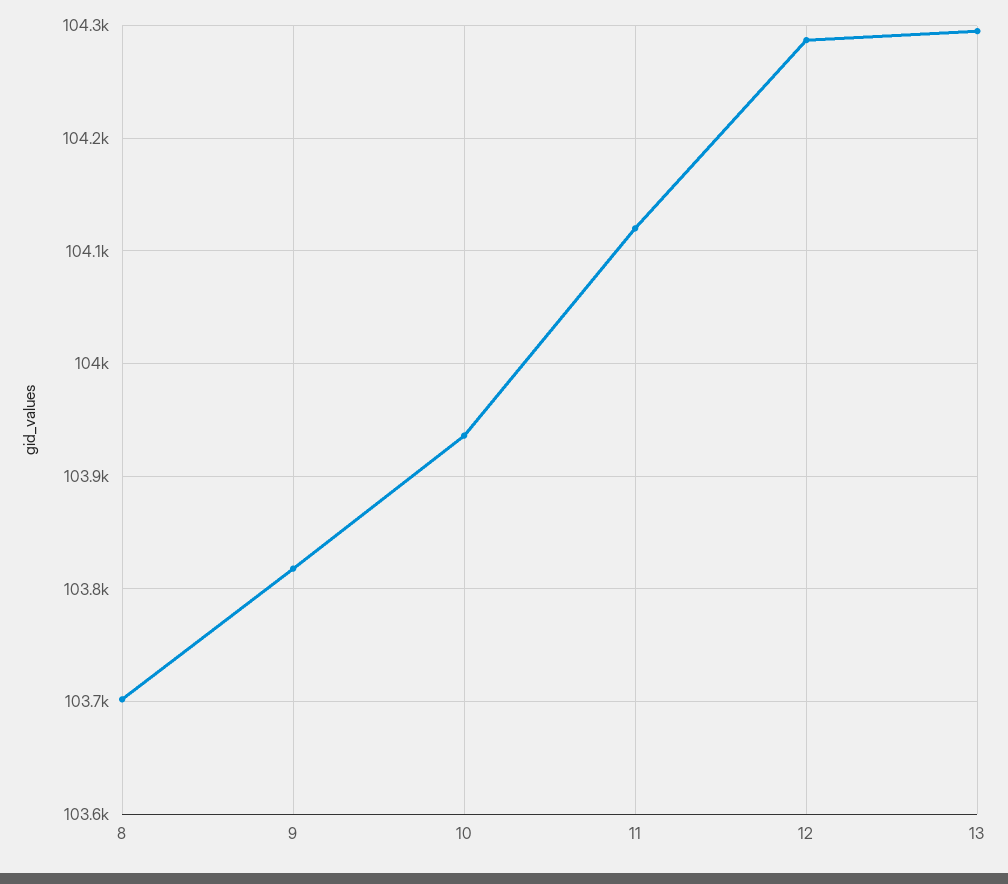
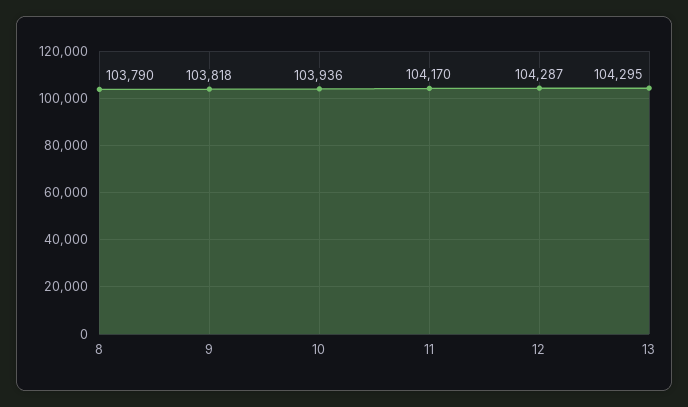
8: 103700 -> 103790
11: 104120 -> 104170

